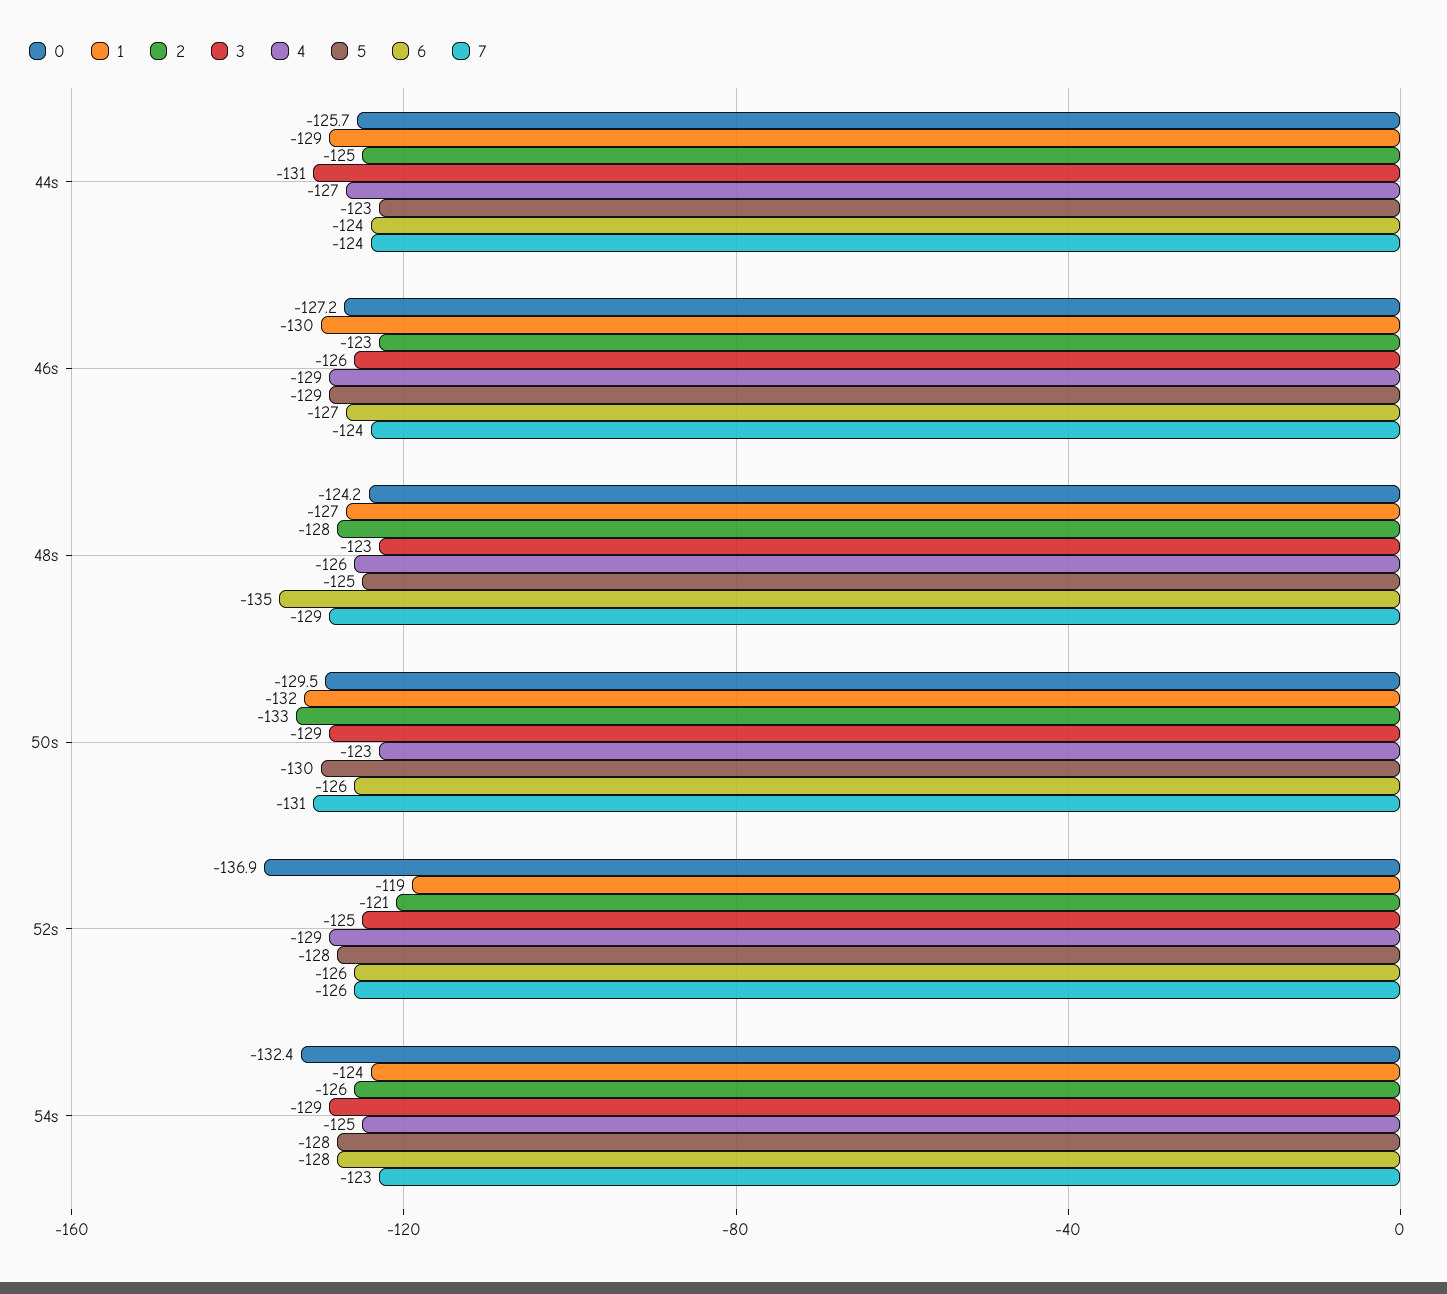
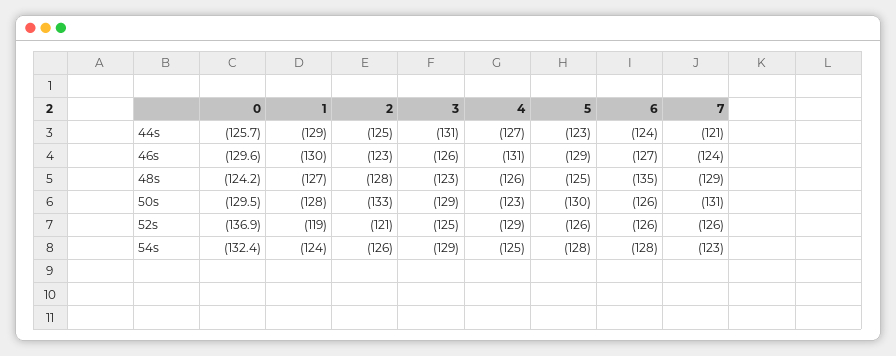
7, 44s: -124 -> -121
0, 46s: -127.2 -> -129.6
4, 46s: -129 -> -131
1, 50s: -132 -> -128
5, 52s: -128 -> -126

